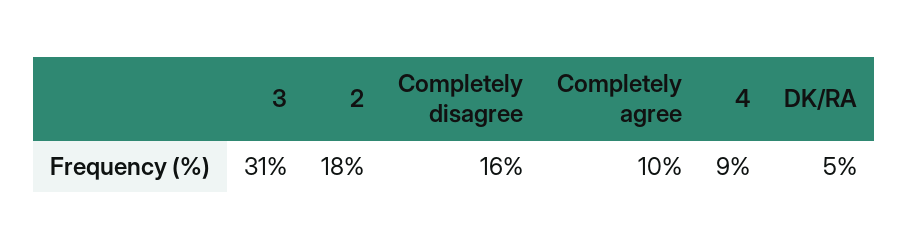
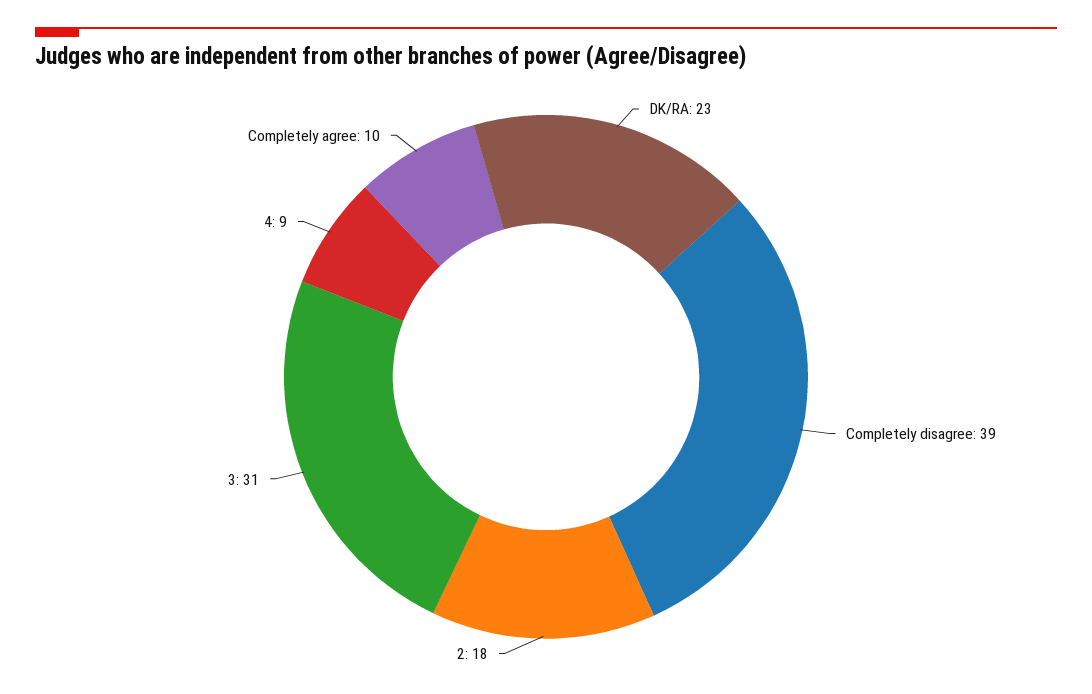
Completely disagree: 16 -> 39
DK/RA: 5 -> 23

